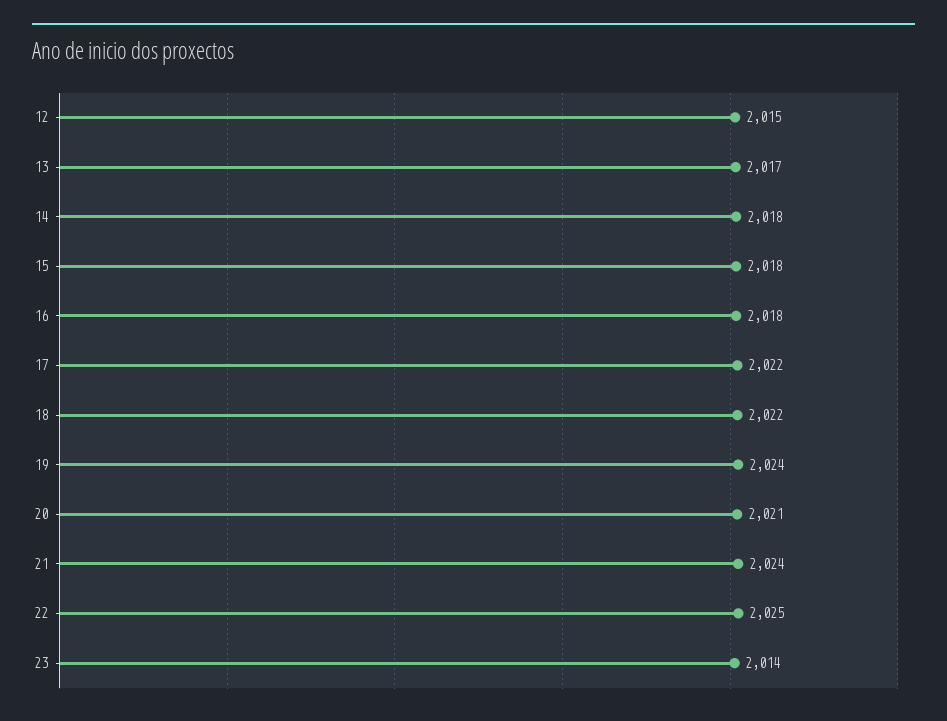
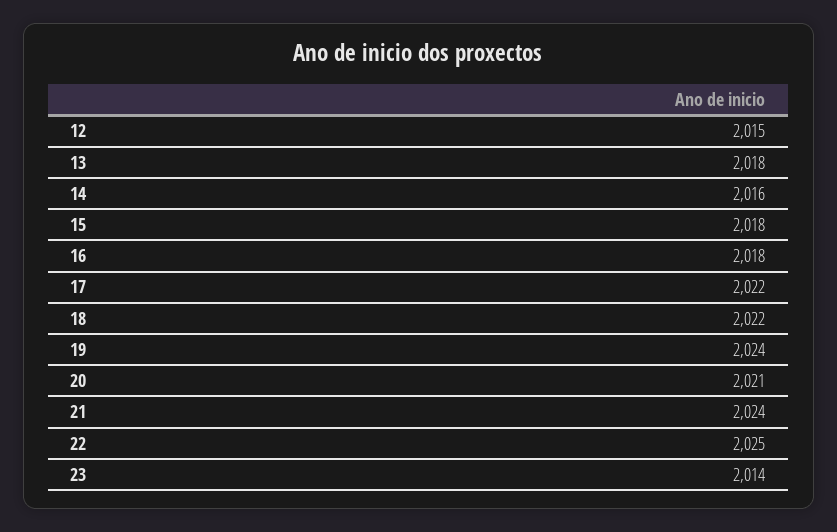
13: 2017 -> 2018
14: 2018 -> 2016

